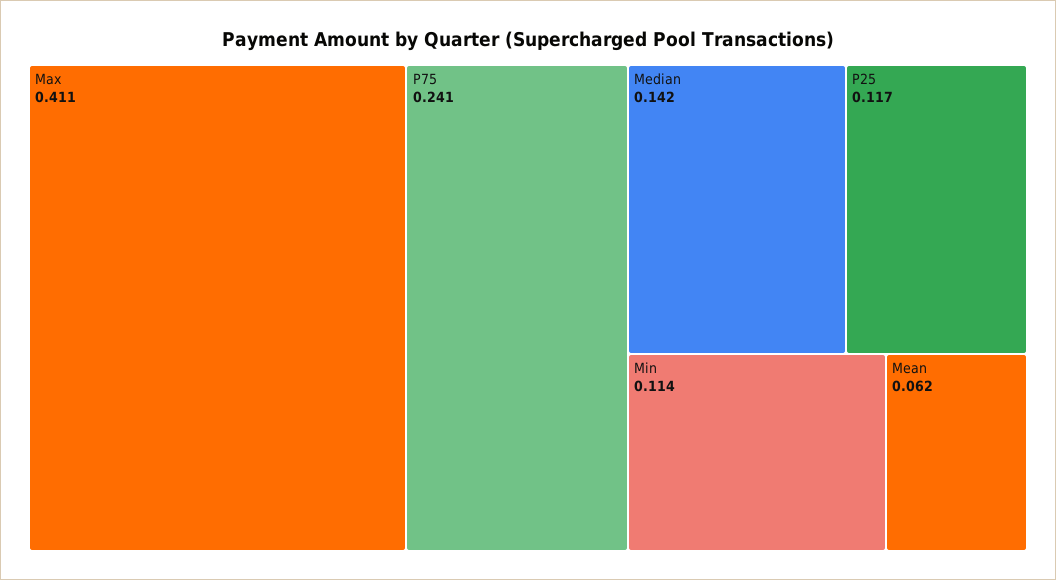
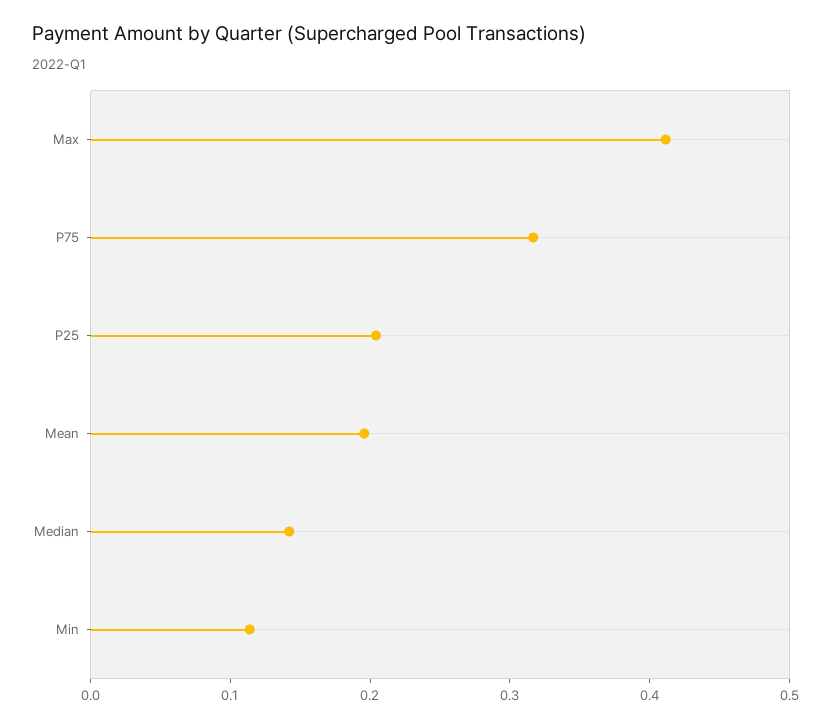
P75: 0.241 -> 0.32
P25: 0.117 -> 0.2
Mean: 0.062 -> 0.2

